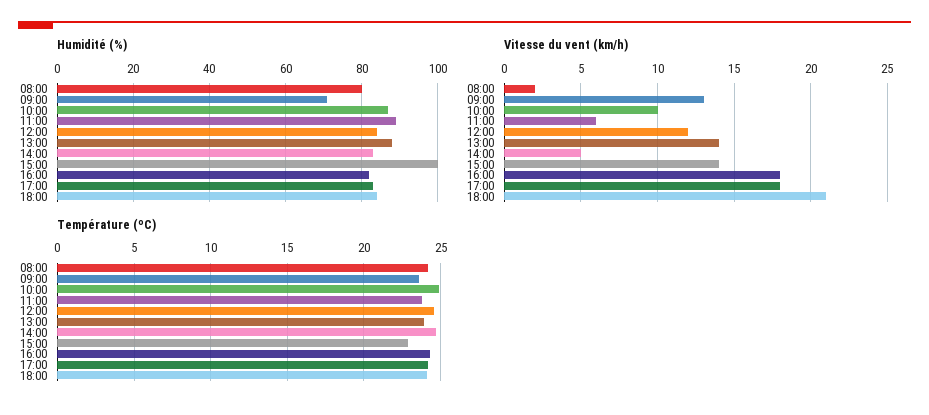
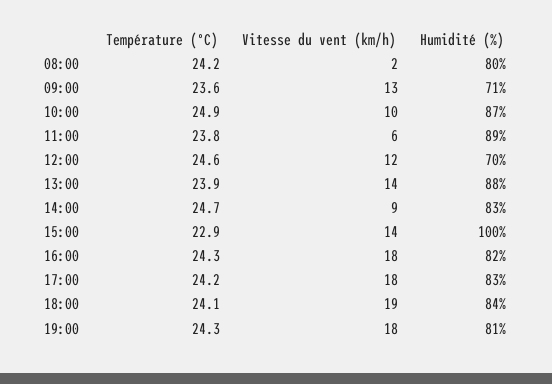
Humidité (%), 12:00: 85 -> 70
Vitesse du vent (km/h), 14:00: 5 -> 9
Vitesse du vent (km/h), 18:00: 21 -> 19
Température (ºC), 19:00: none -> 24.3
Vitesse du vent (km/h), 19:00: none -> 18
Humidité (%), 19:00: none -> 81

